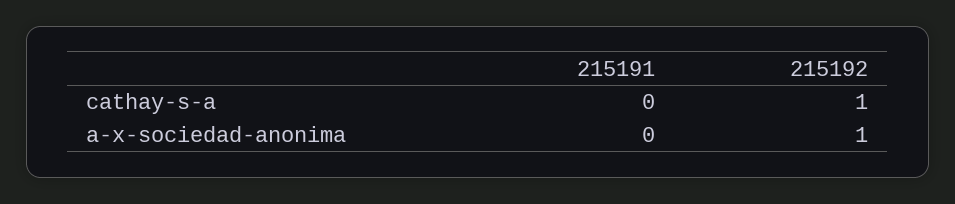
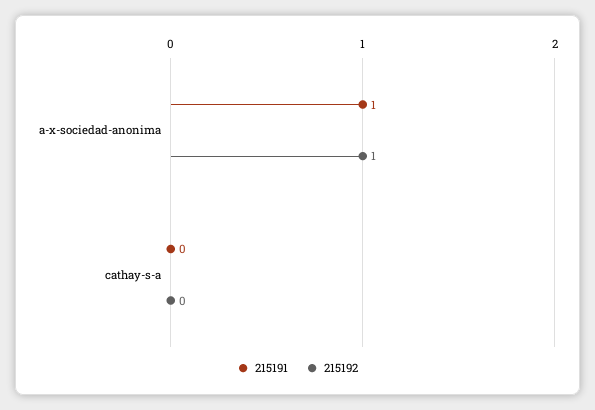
215192, cathay-s-a: 1 -> 0
215191, a-x-sociedad-anonima: 0 -> 1

